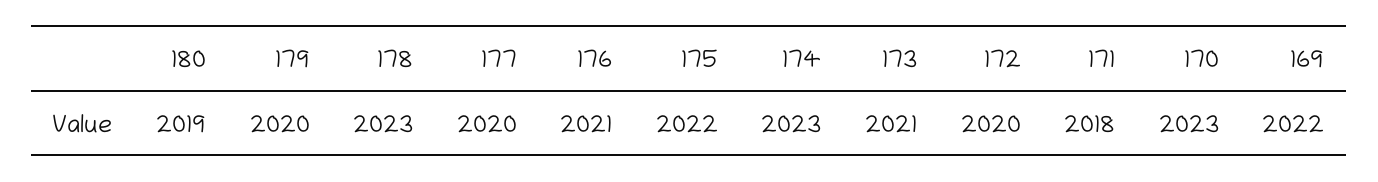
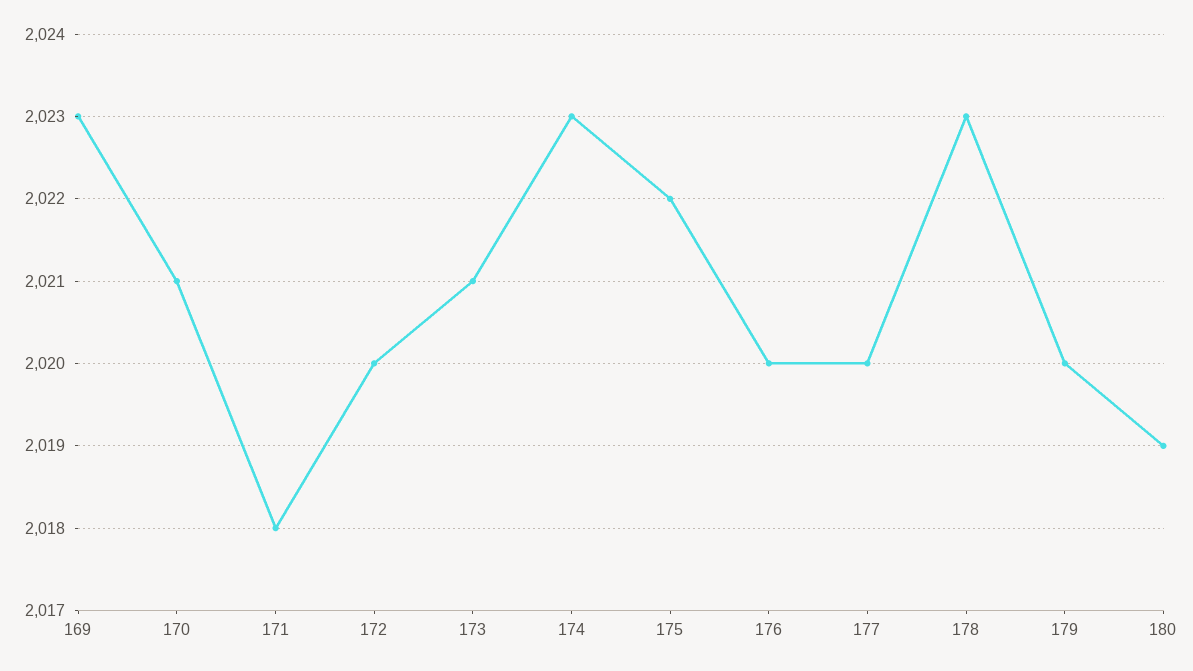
176: 2021 -> 2020
170: 2023 -> 2021
169: 2022 -> 2023

